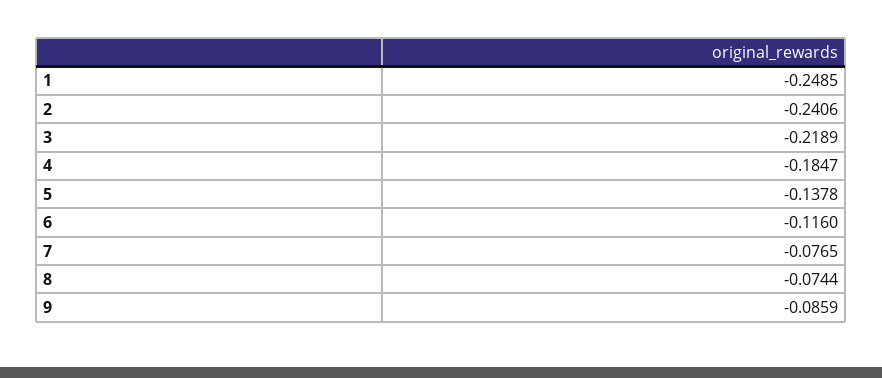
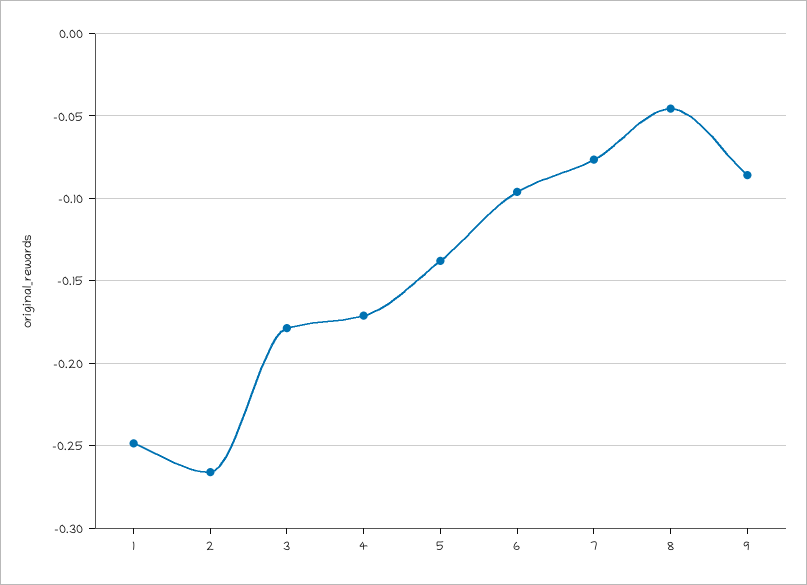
2: -0.2406 -> -0.265
3: -0.2189 -> -0.18
4: -0.1847 -> -0.17
6: -0.116 -> -0.095
8: -0.0744 -> -0.045

